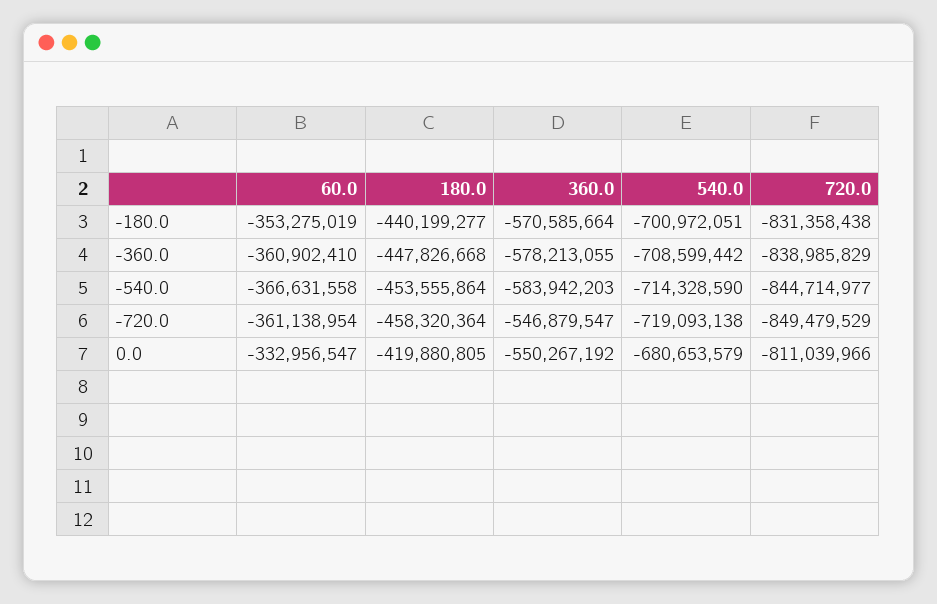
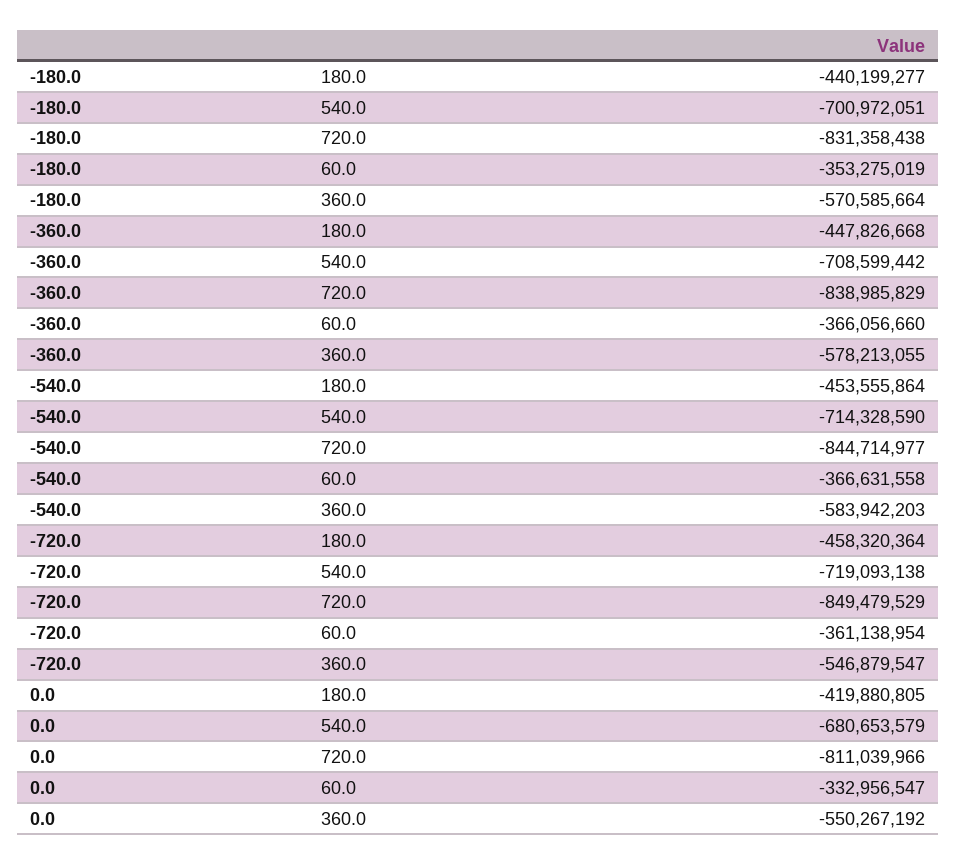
60.0, -360.0: -360902410 -> -366056660

